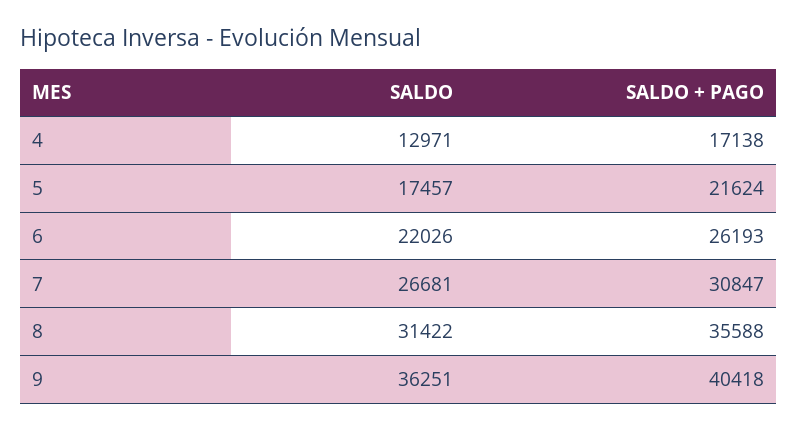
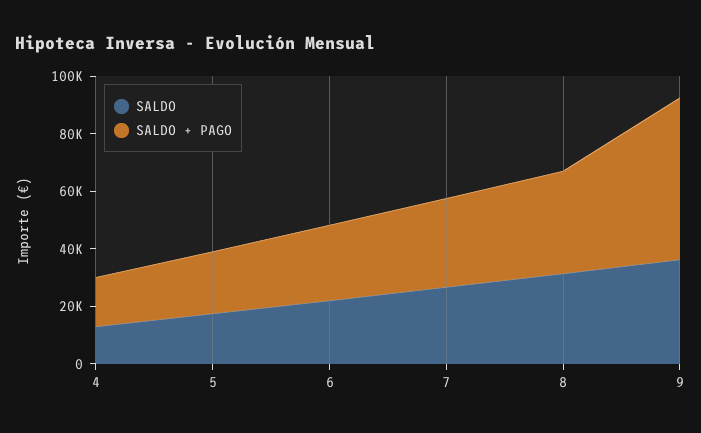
SALDO + PAGO, 9: 40418 -> 55000

